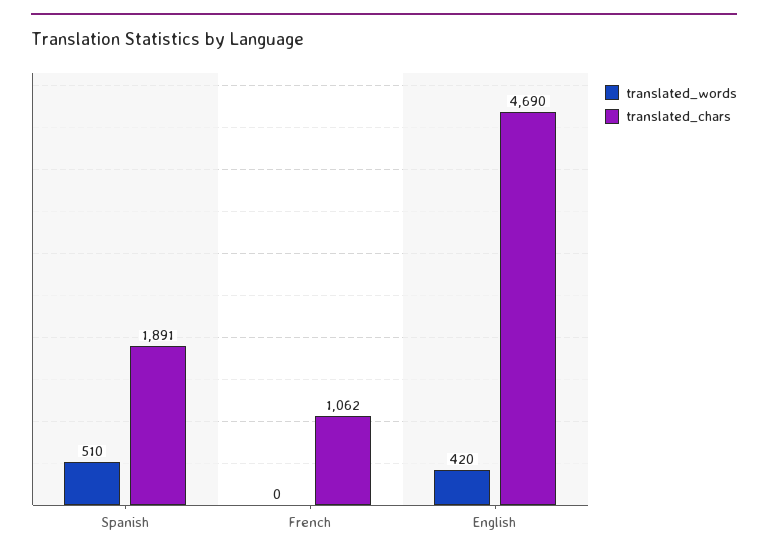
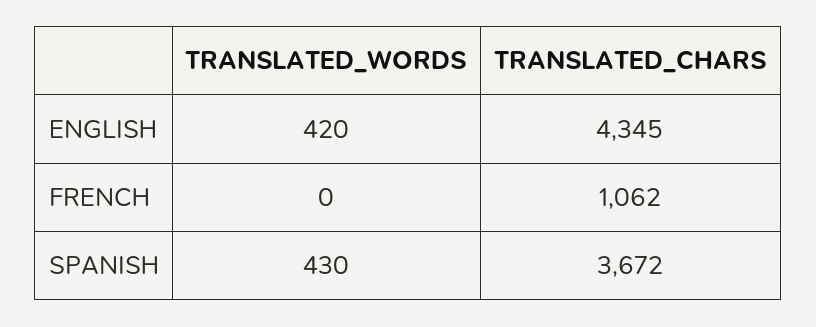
translated_words, Spanish: 510 -> 430
translated_chars, Spanish: 1891 -> 3672
translated_chars, English: 4690 -> 4345

